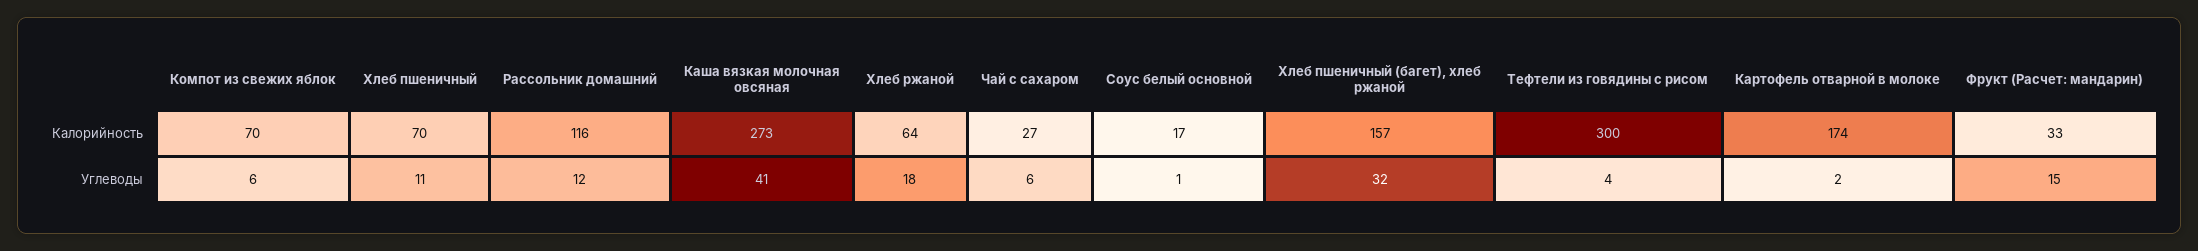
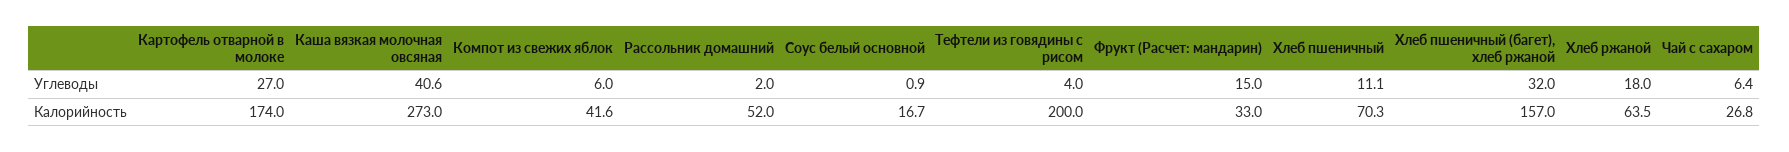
Компот из свежих яблок, Калорийность: 70 -> 41.6
Рассольник домашний, Калорийность: 116 -> 52
Тефтели из говядины с рисом, Калорийность: 300 -> 200
Рассольник домашний, Углеводы: 12 -> 2
Картофель отварной в молоке, Углеводы: 2 -> 27

